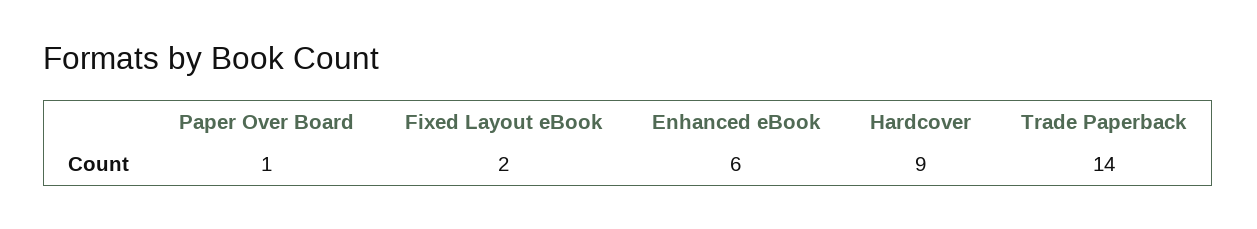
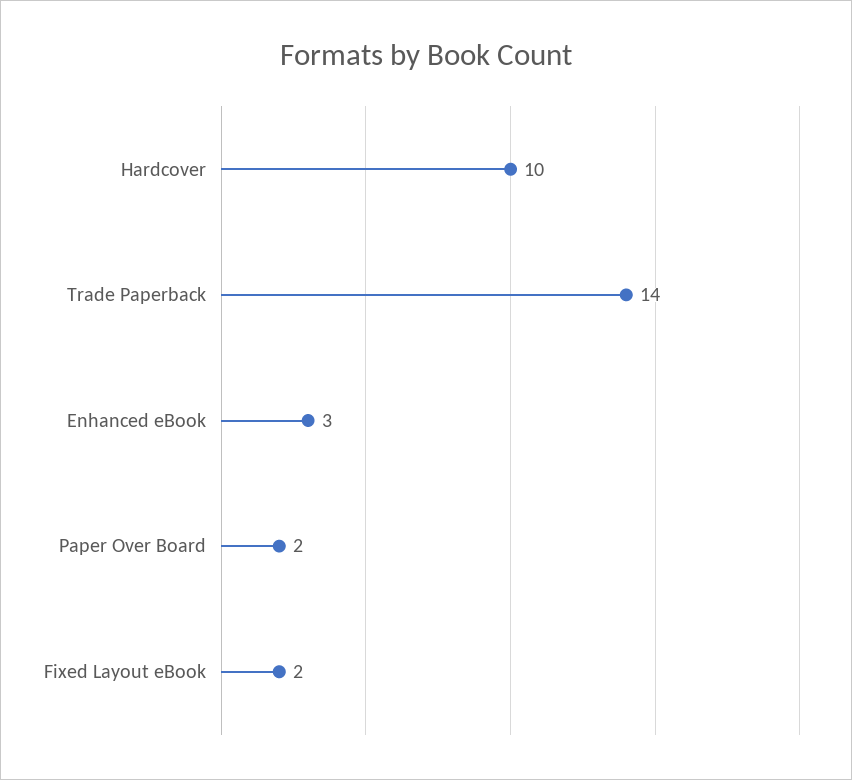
Paper Over Board: 1 -> 2
Enhanced eBook: 6 -> 3
Hardcover: 9 -> 10

